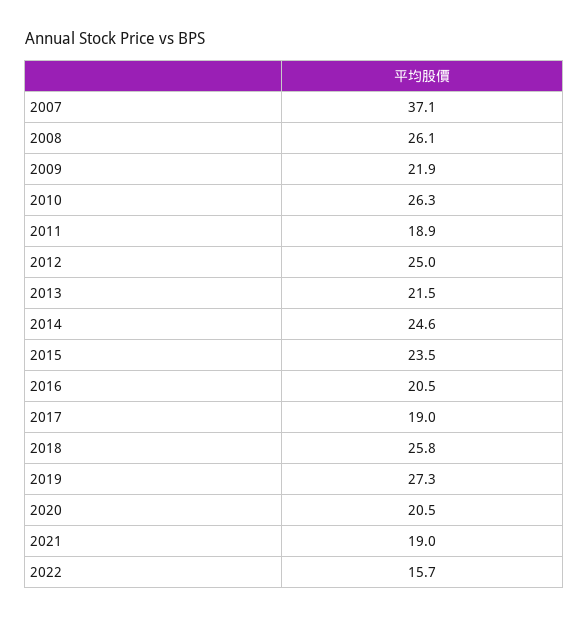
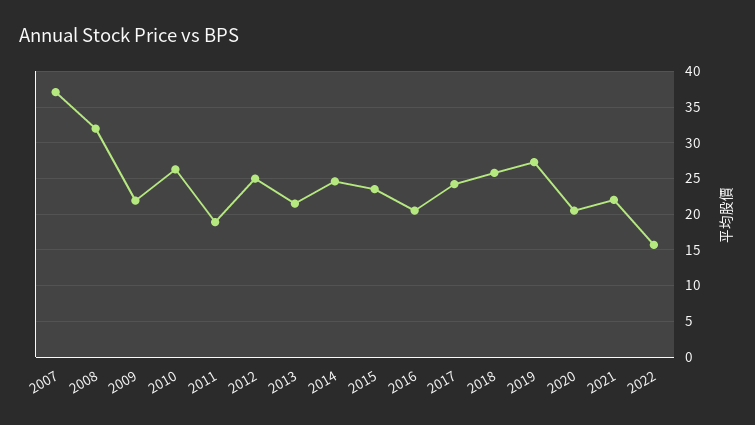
2008: 26.1 -> 32
2017: 19 -> 24
2021: 19 -> 22

